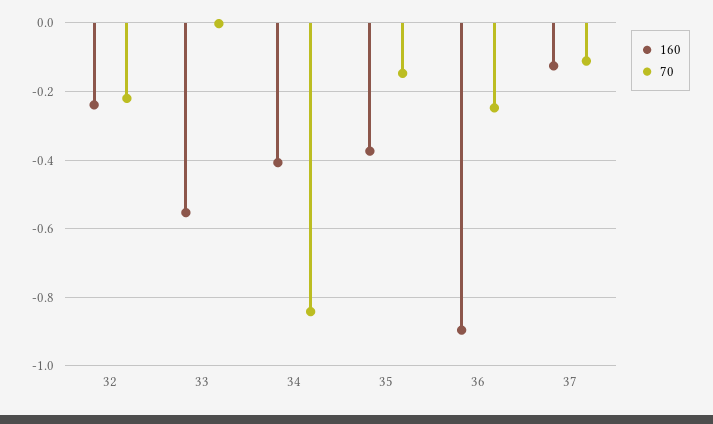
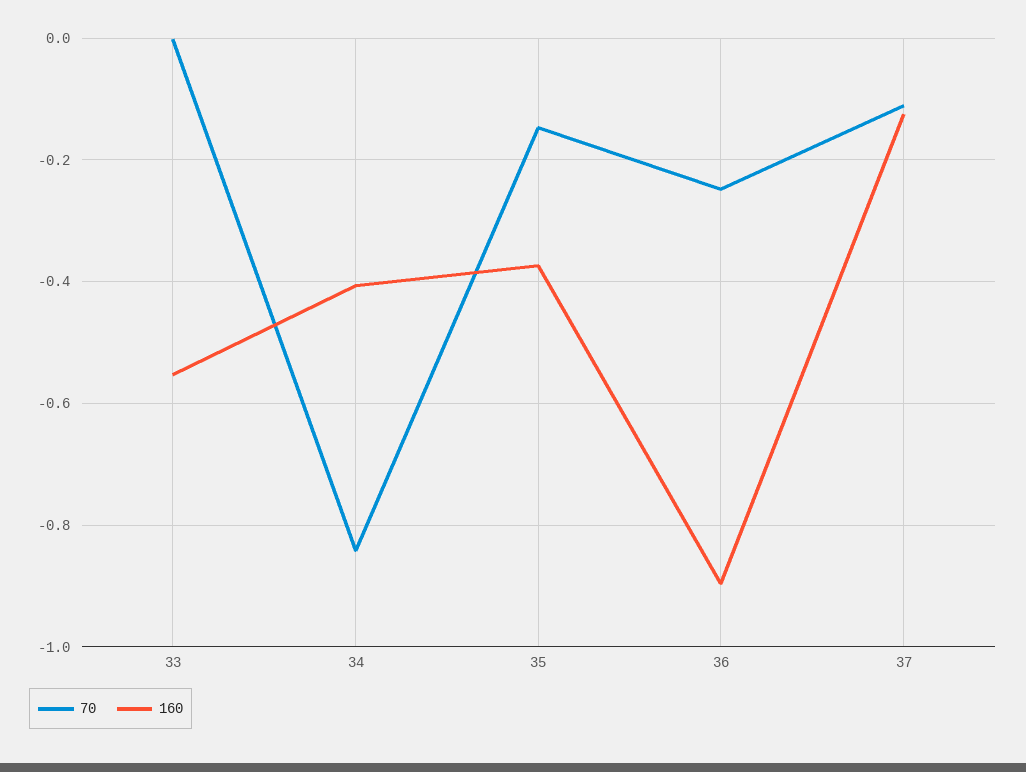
160, 32: -0.24 -> none
70, 32: -0.22 -> none

